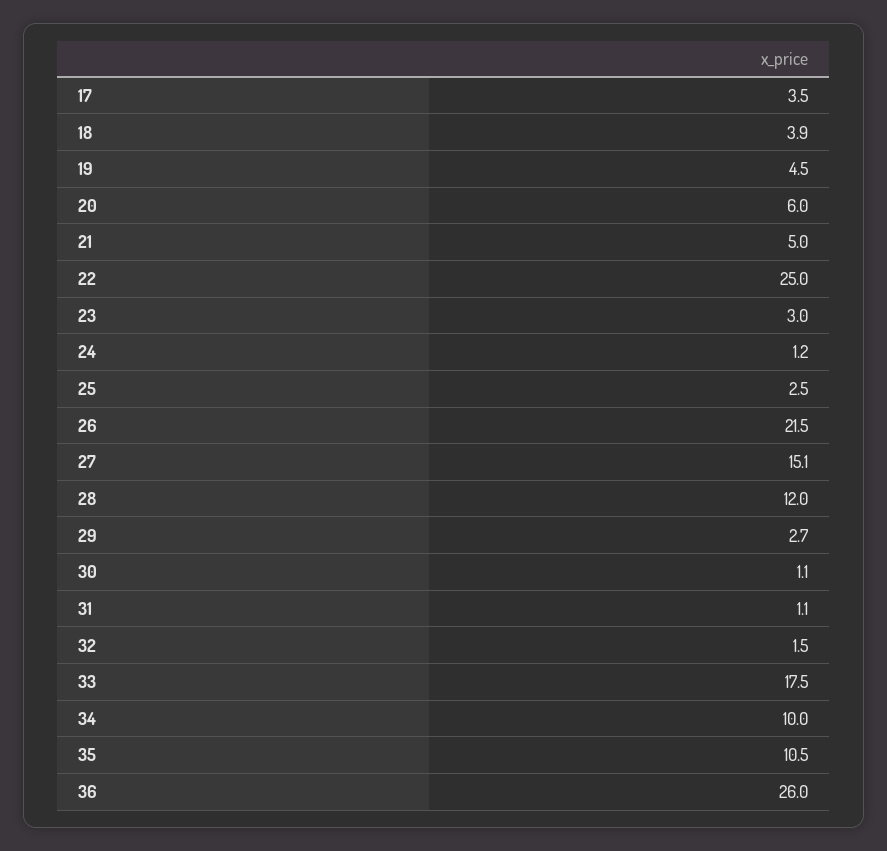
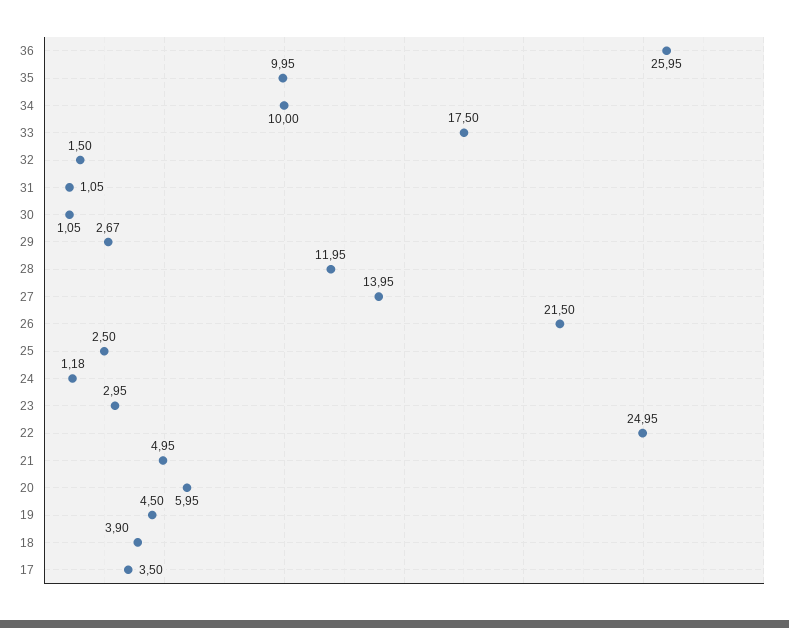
27: 15.1 -> 13.95
35: 10.5 -> 9.95

